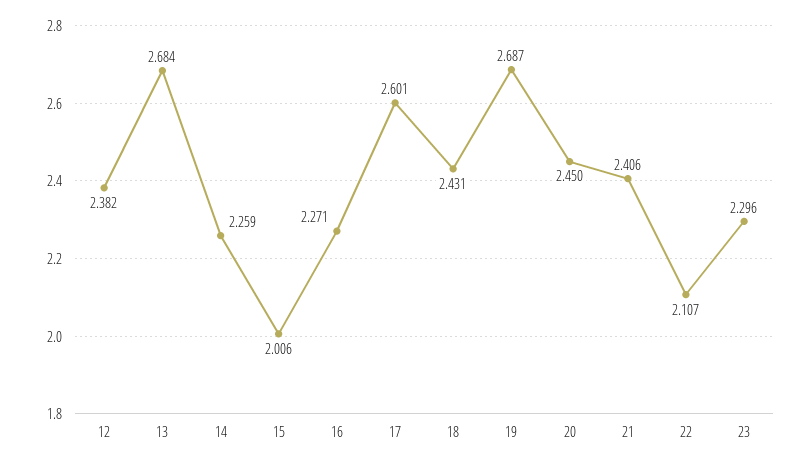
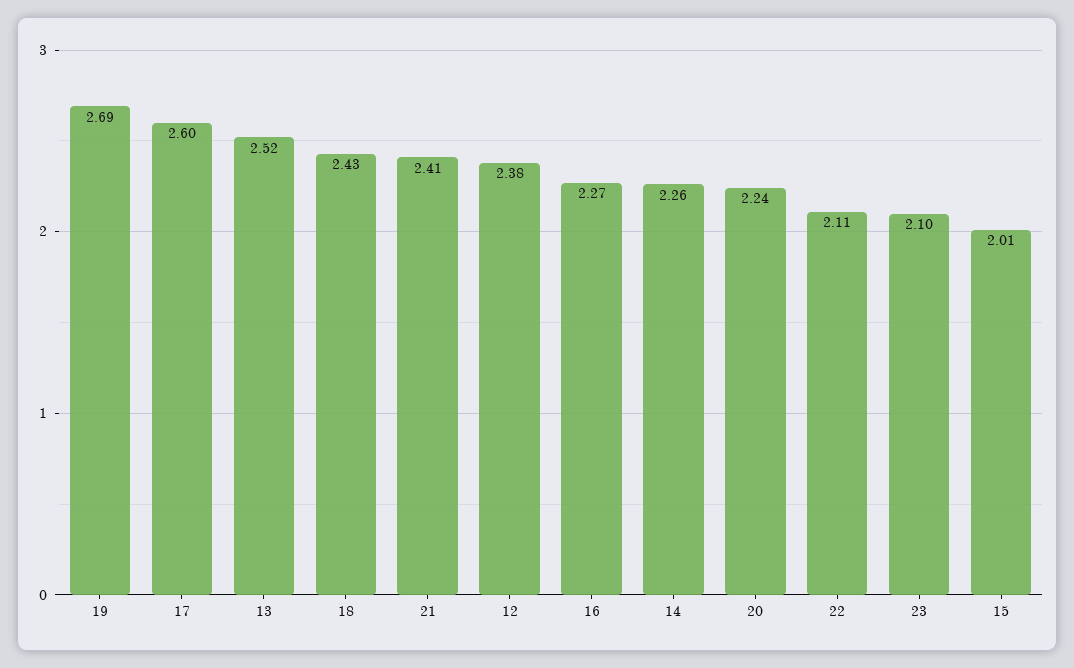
13: 2.684 -> 2.52
20: 2.45 -> 2.24
23: 2.296 -> 2.1

